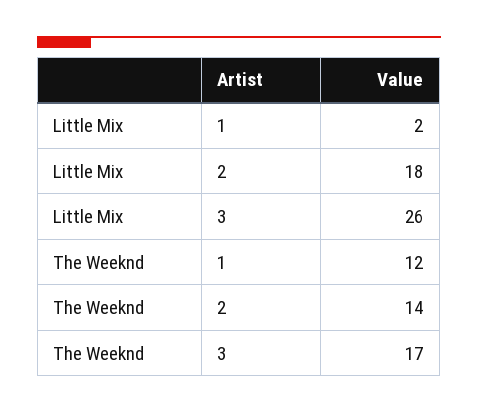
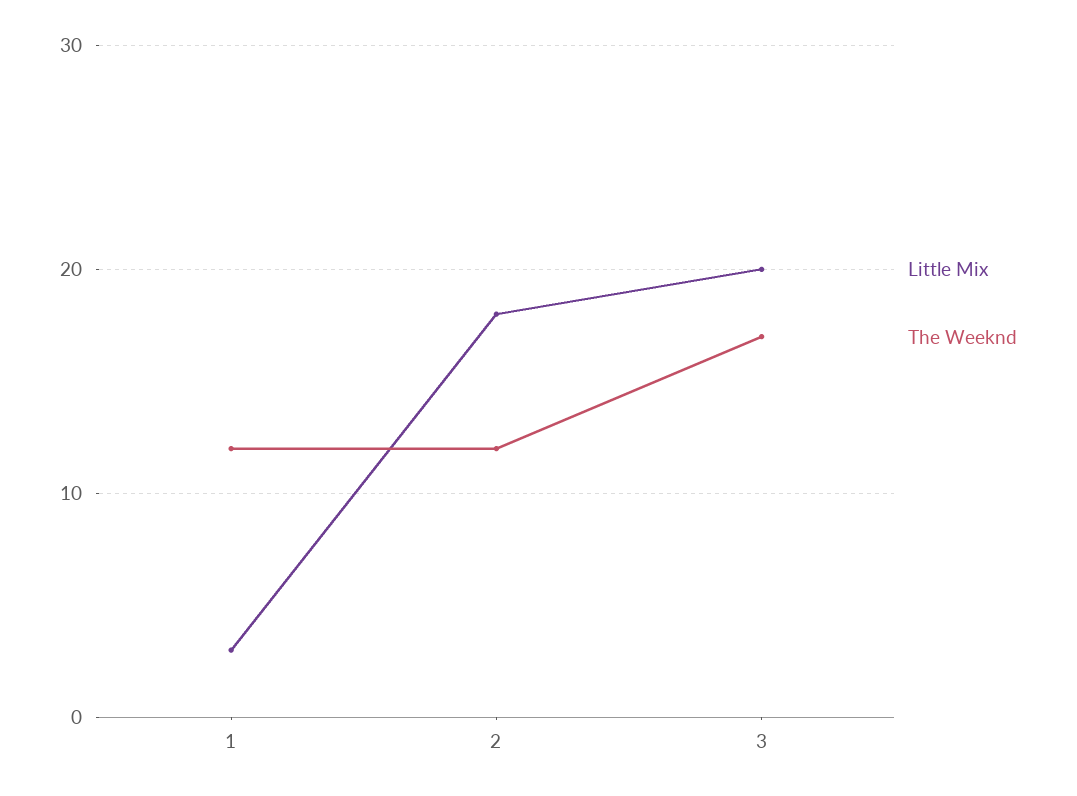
Little Mix, 1: 2 -> 3
Little Mix, 3: 26 -> 20
The Weeknd, 2: 14 -> 12

